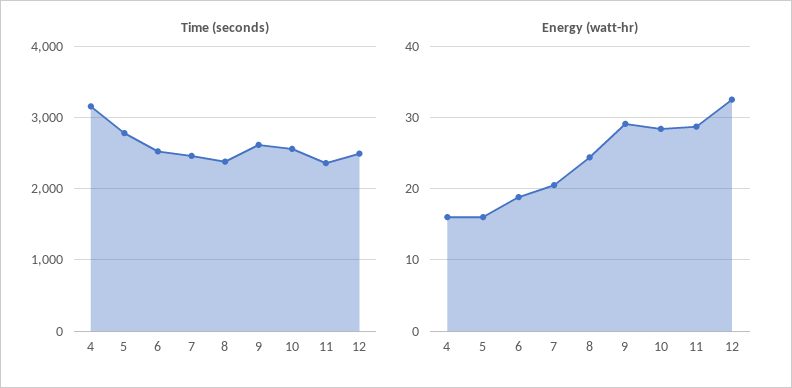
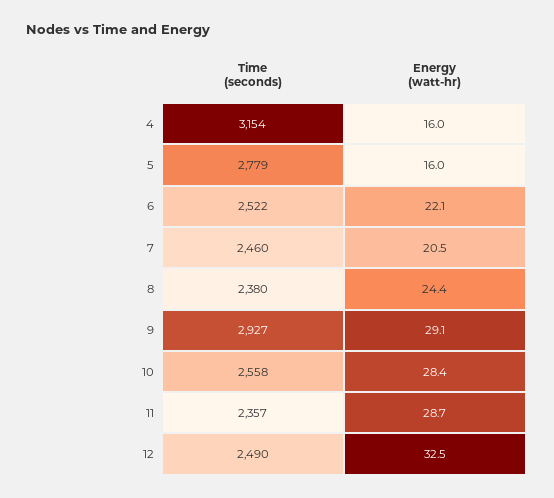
Time (seconds), 9: 2600 -> 2927
Energy (watt-hr), 6: 19 -> 22.1

